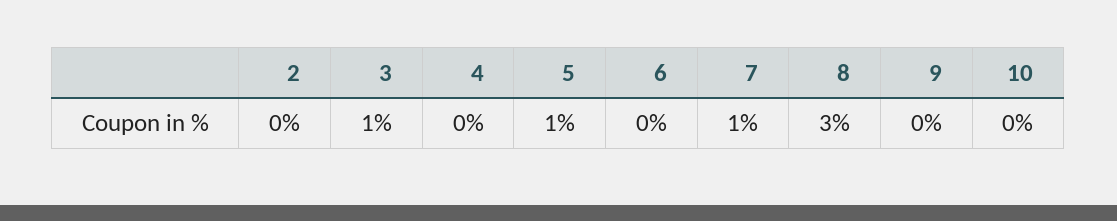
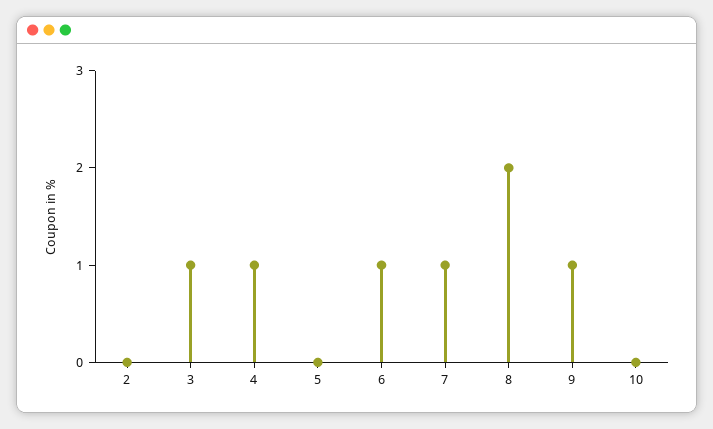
4: 0 -> 1
5: 1 -> 0
6: 0 -> 1
8: 3 -> 2
9: 0 -> 1

